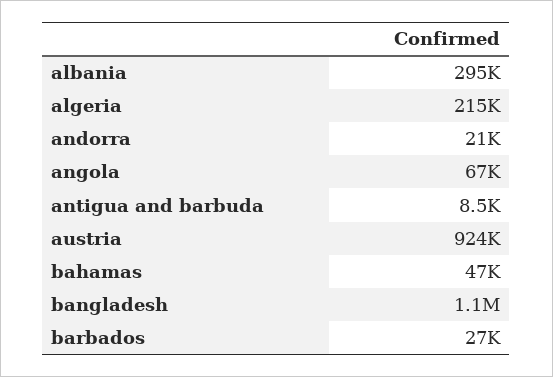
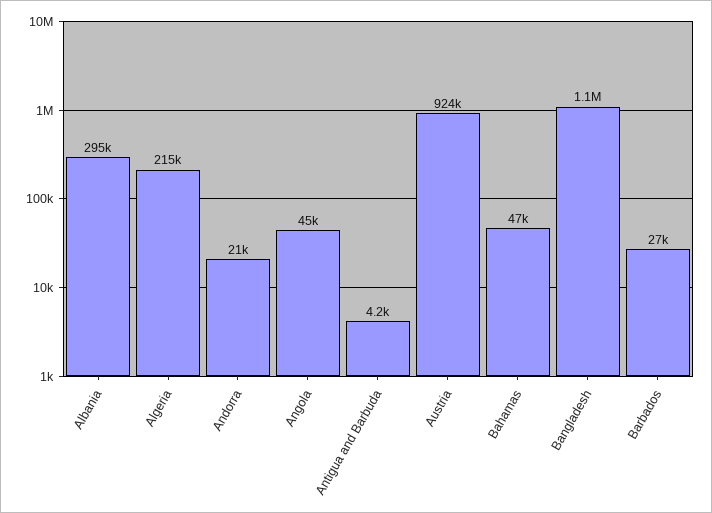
angola: 67000 -> 45000
antigua and barbuda: 8500 -> 4200

